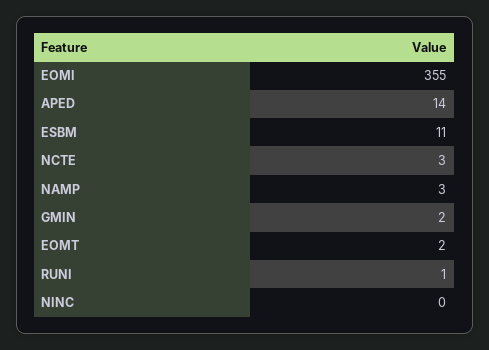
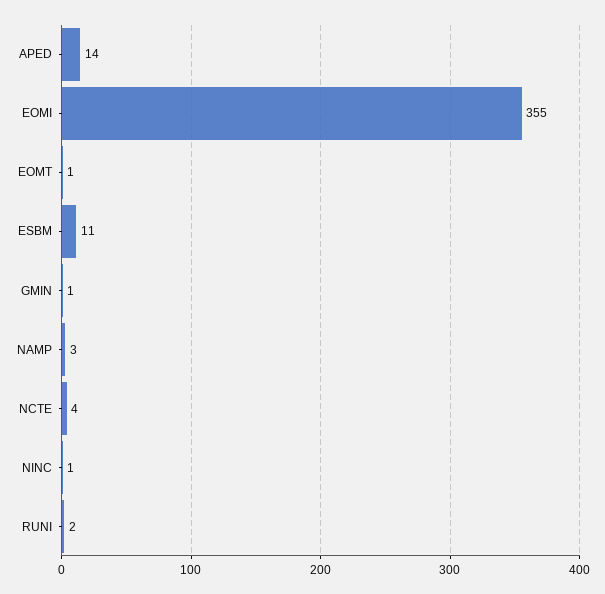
NCTE: 3 -> 4
GMIN: 2 -> 1
EOMT: 2 -> 1
RUNI: 1 -> 2
NINC: 0 -> 1

